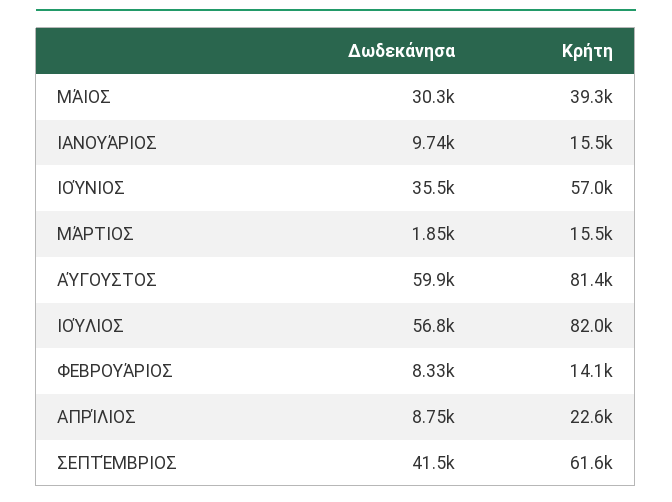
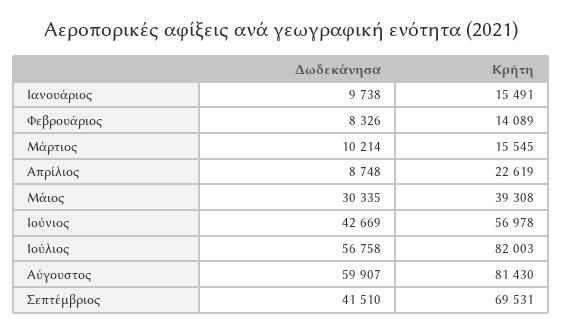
Δωδεκάνησα, ΙΟΎΝΙΟΣ: 35500 -> 42669
Δωδεκάνησα, ΜΆΡΤΙΟΣ: 1850 -> 10214
Κρήτη, ΣΕΠΤΈΜΒΡΙΟΣ: 61600 -> 69531

